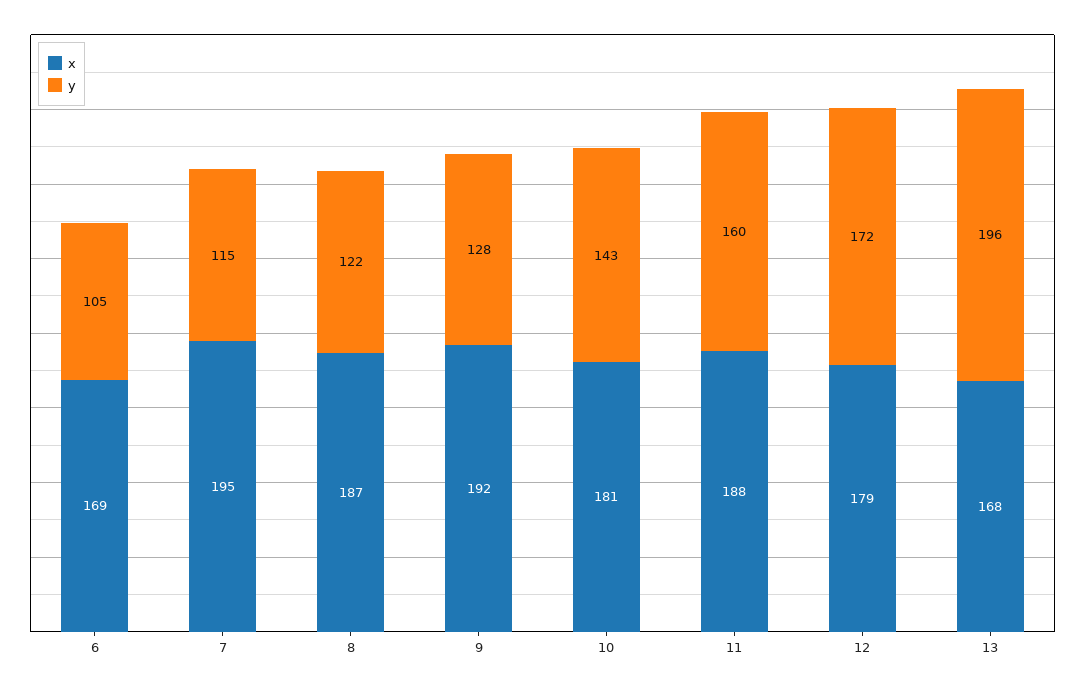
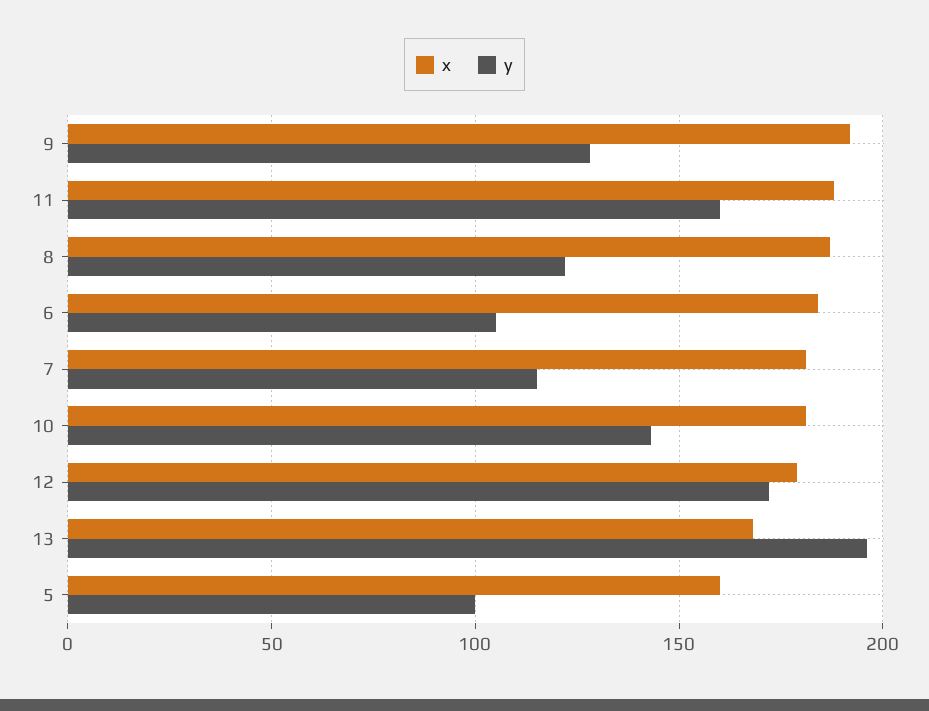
x, 6: 169 -> 185
x, 7: 195 -> 180
x, 5: none -> 160
y, 5: none -> 100

